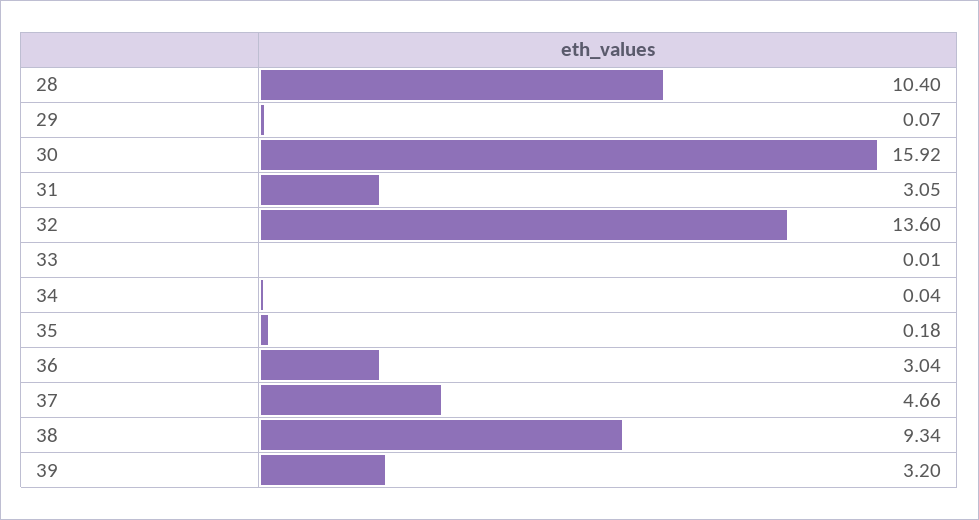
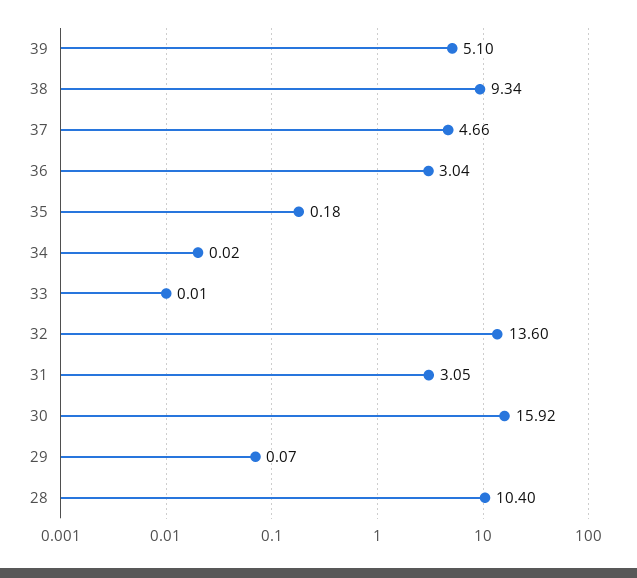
34: 0.04 -> 0.02
39: 3.2 -> 5.1

